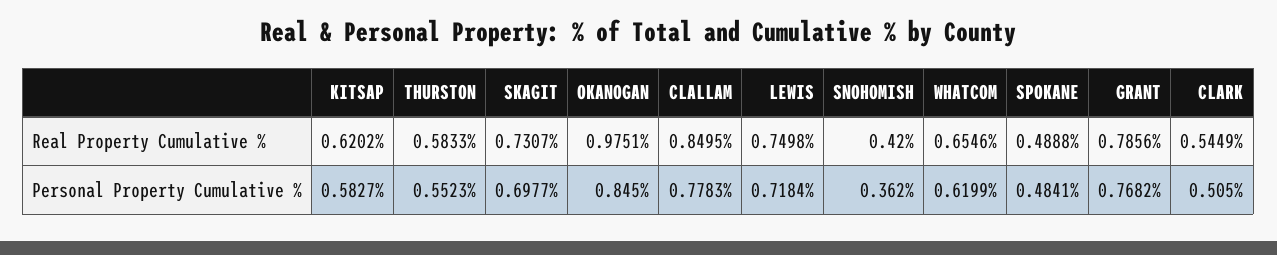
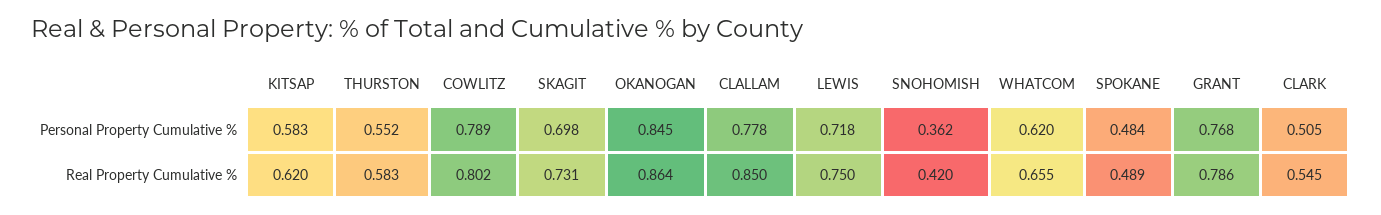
OKANOGAN, Real Property Cumulative %: 0.9751 -> 0.864
COWLITZ, Personal Property Cumulative %: none -> 0.789
COWLITZ, Real Property Cumulative %: none -> 0.802

